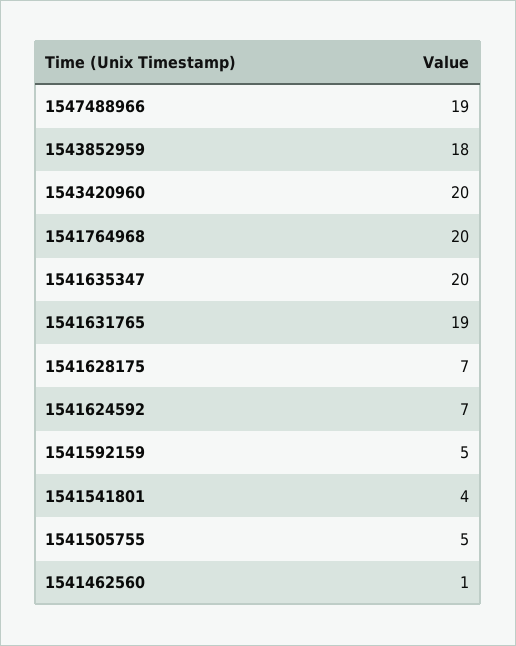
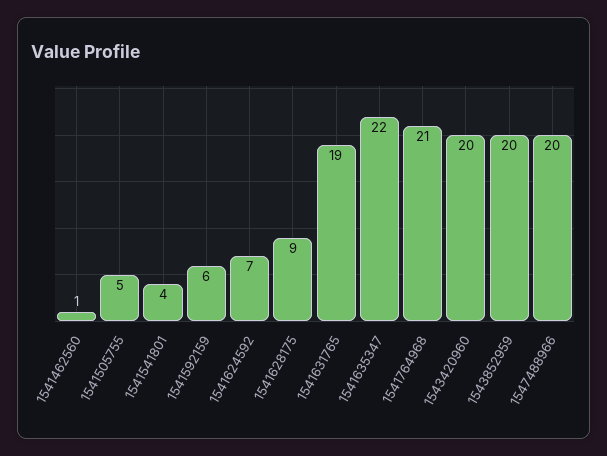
1547488966: 19 -> 20
1543852959: 18 -> 20
1541764968: 20 -> 21
1541635347: 20 -> 22
1541628175: 7 -> 9
1541592159: 5 -> 6

